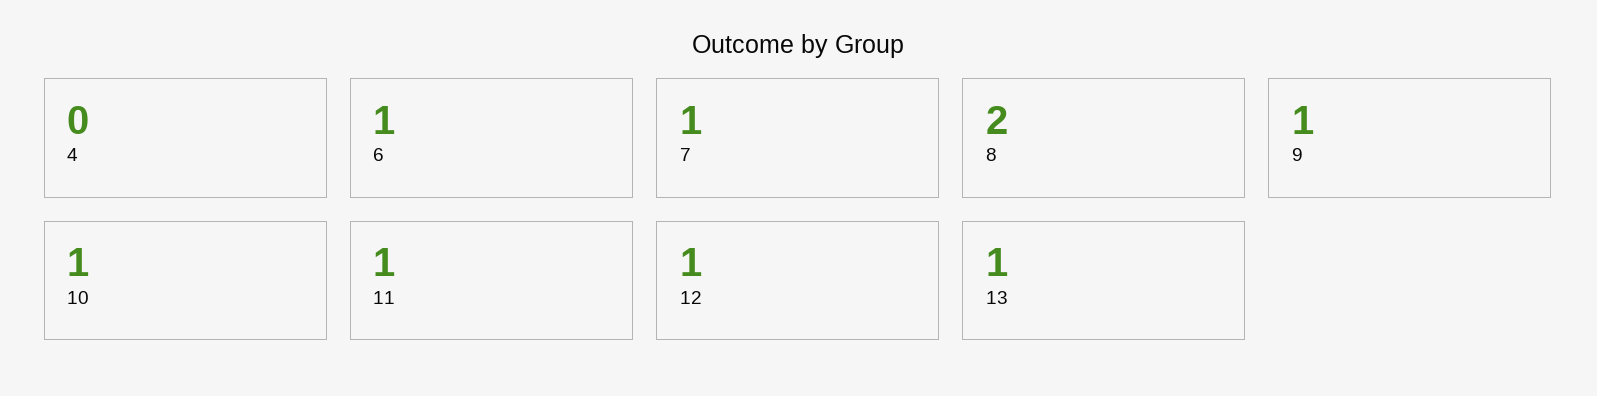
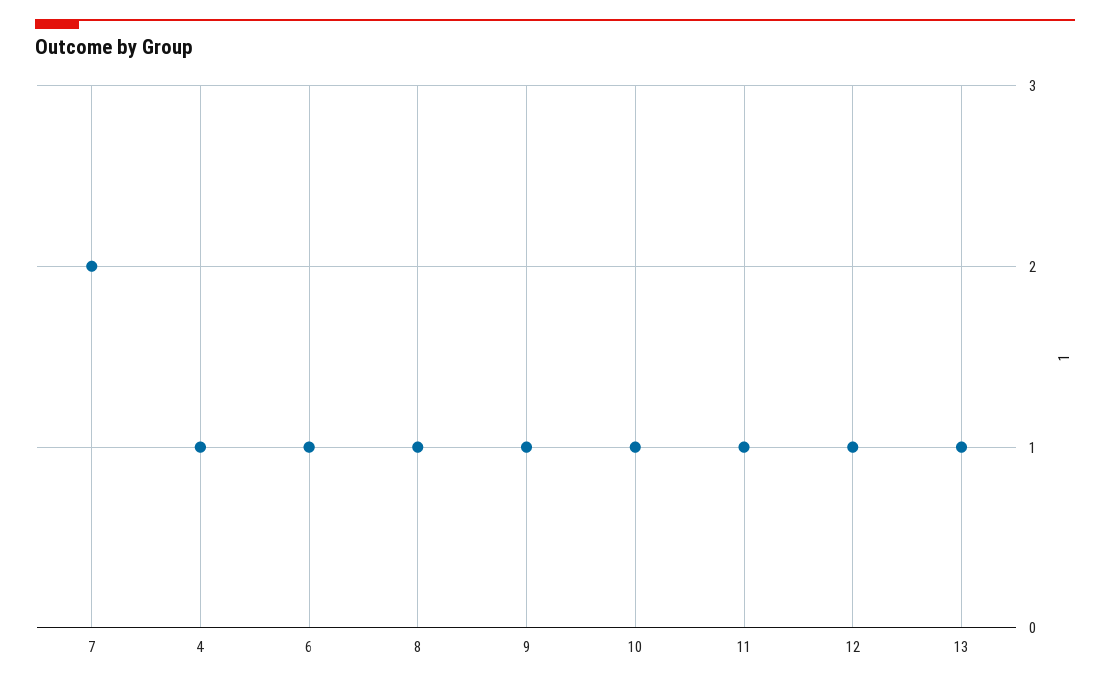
4: 0 -> 1
7: 1 -> 2
8: 2 -> 1

